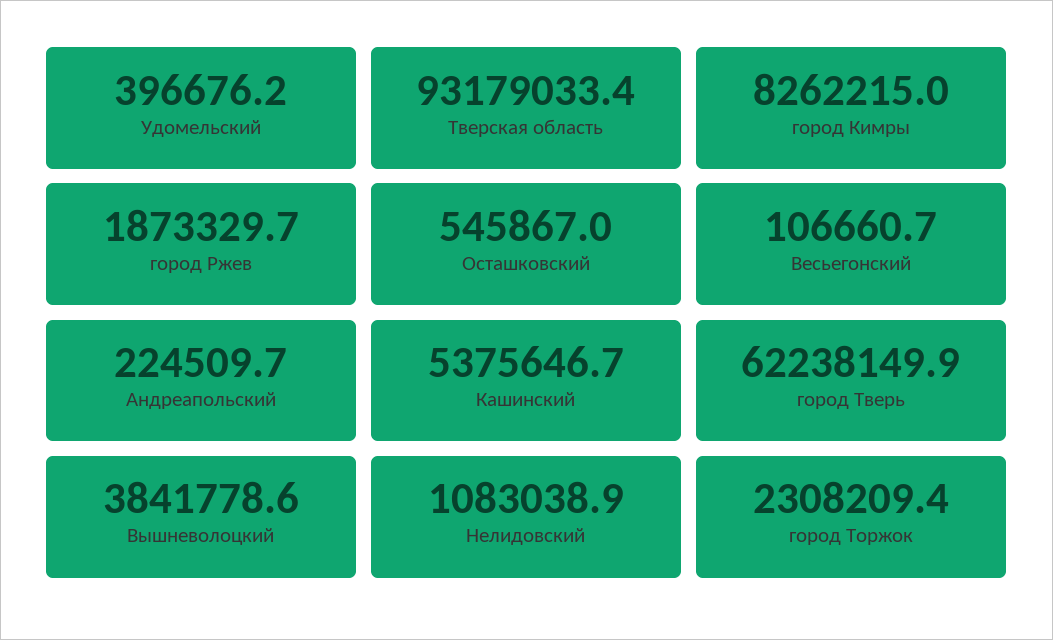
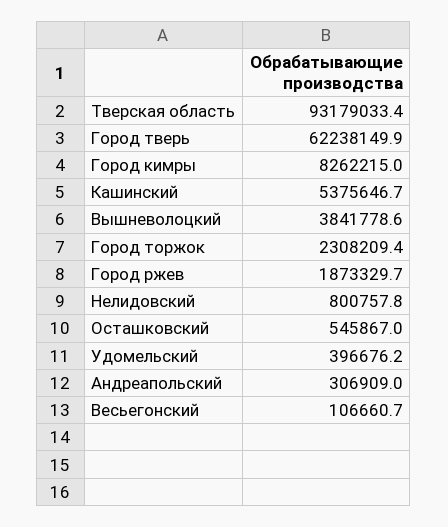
Андреапольский: 224509.7 -> 306909
Нелидовский: 1083038.9 -> 800757.8

